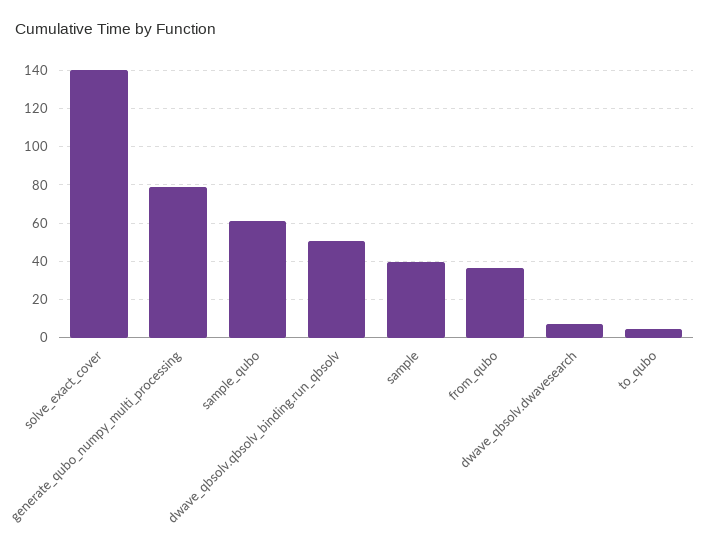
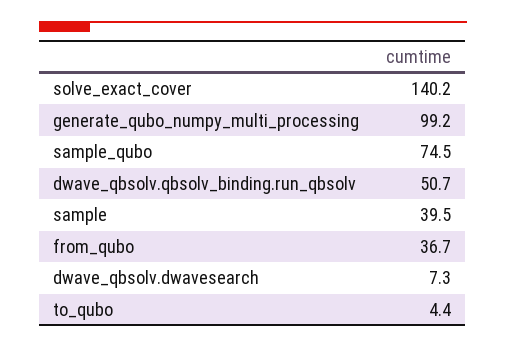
generate_qubo_numpy_multi_processing: 80 -> 99.2
sample_qubo: 60 -> 74.5

